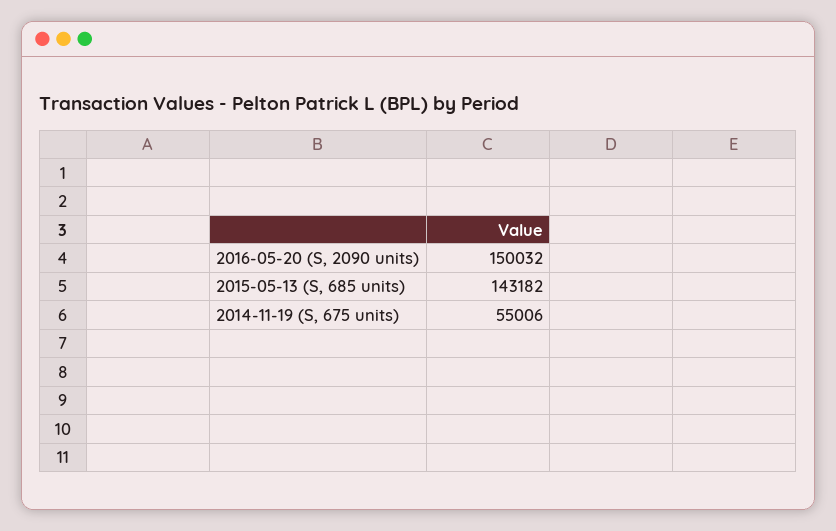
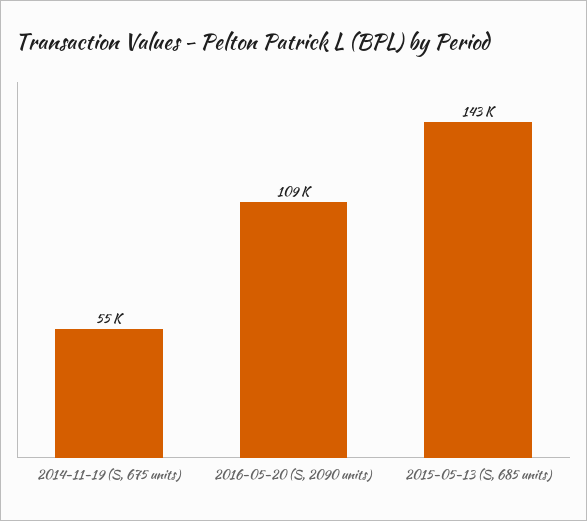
2016-05-20 (S, 2090 units): 150032 -> 109000

